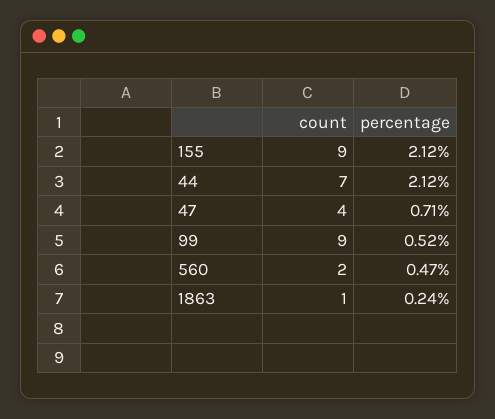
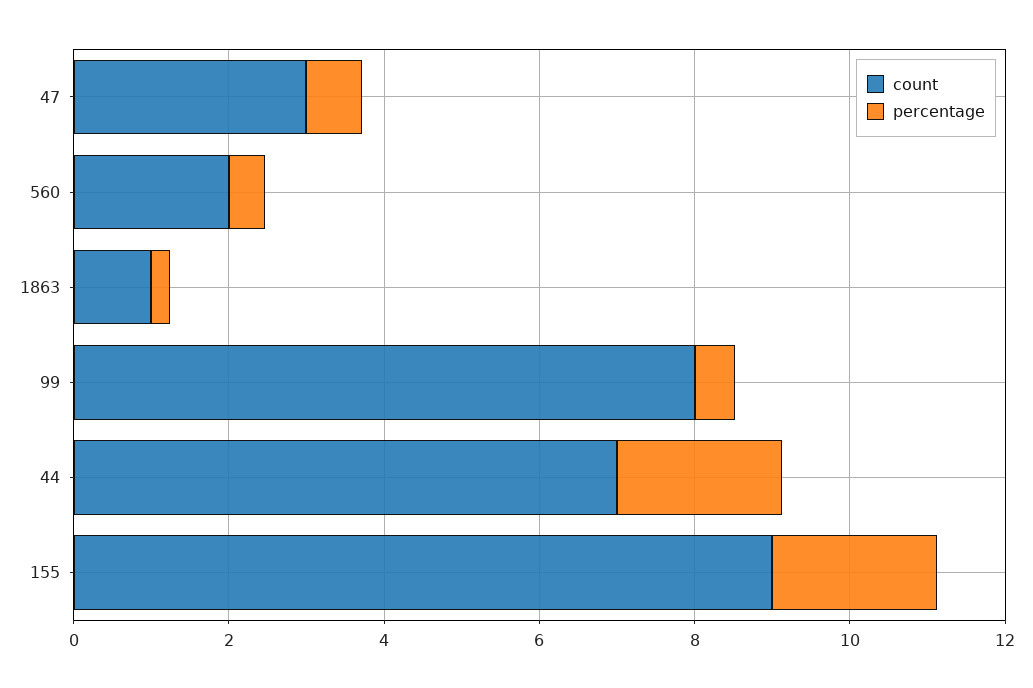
count, 47: 4 -> 3
count, 99: 9 -> 8

